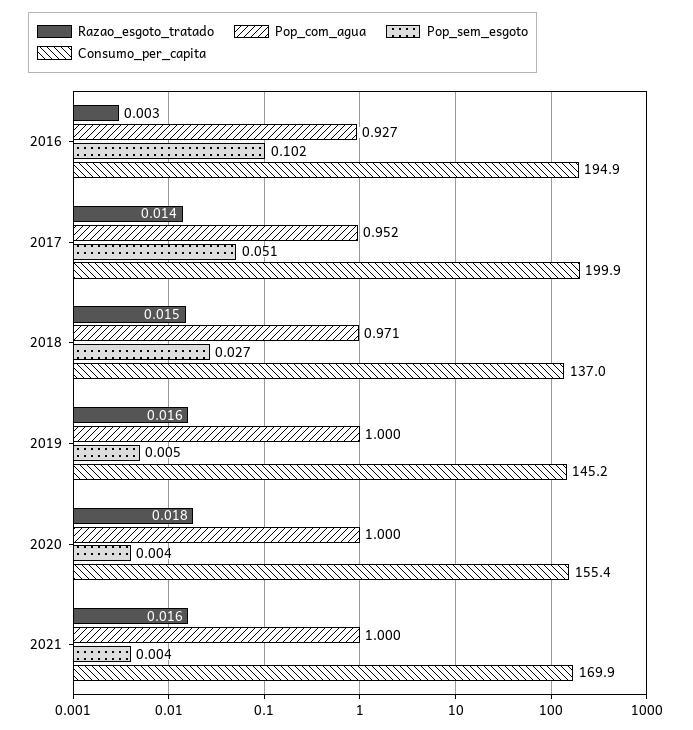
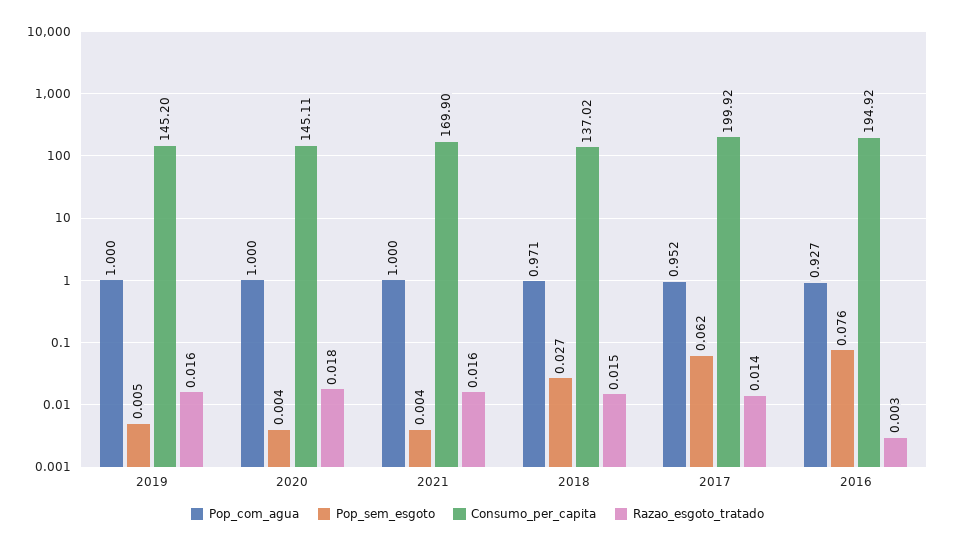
Pop_sem_esgoto, 2016: 0.102 -> 0.076
Pop_sem_esgoto, 2017: 0.051 -> 0.062
Consumo_per_capita, 2020: 155.4 -> 145.11

